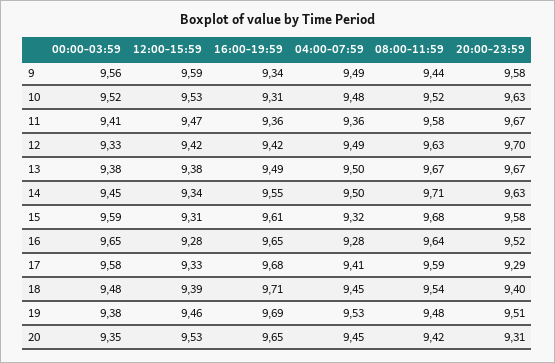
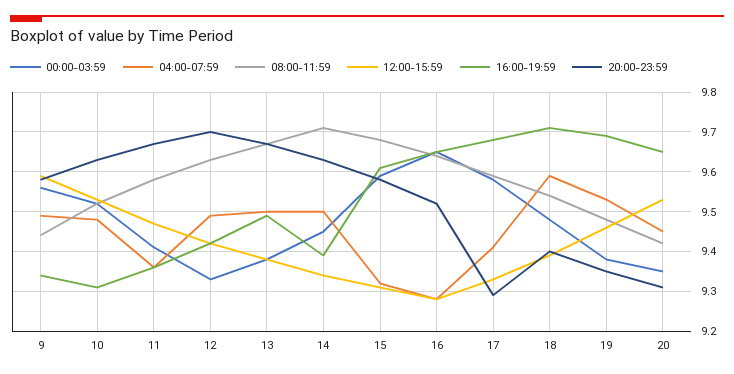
16:00-19:59, 14: 9.55 -> 9.4
04:00-07:59, 18: 9.45 -> 9.6
20:00-23:59, 19: 9.51 -> 9.35

